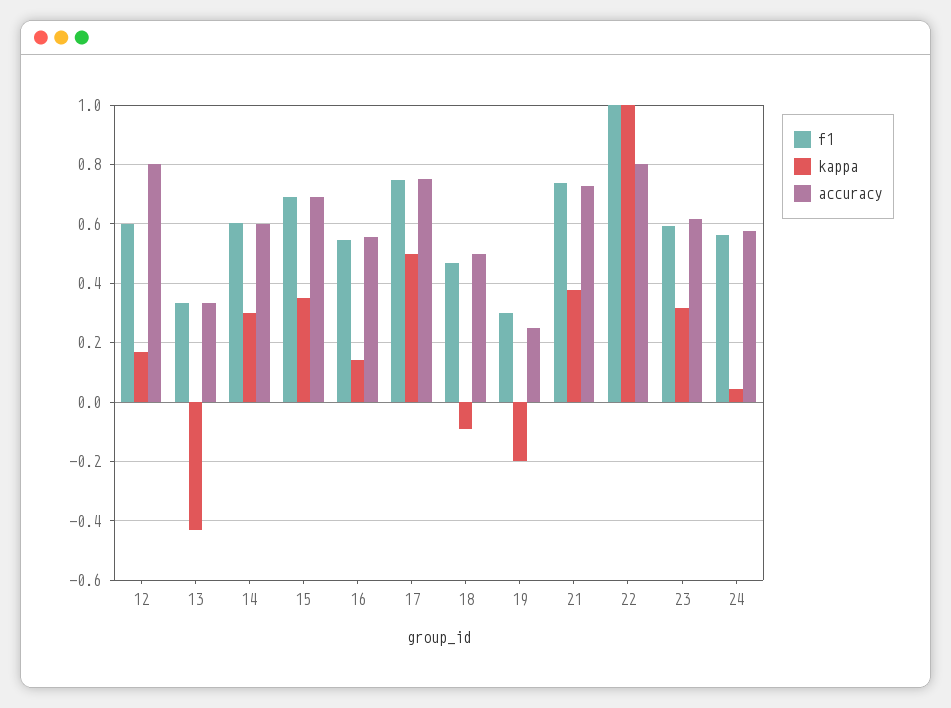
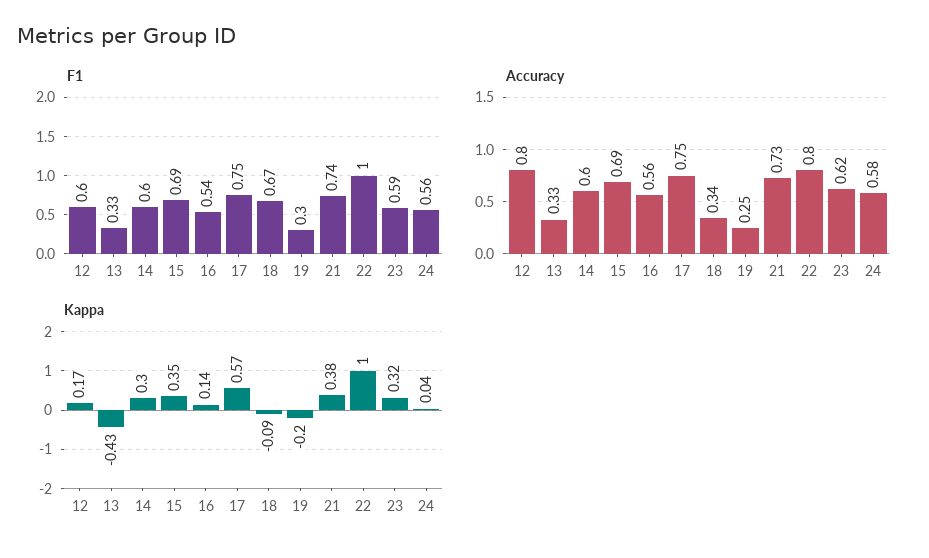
kappa, 17: 0.5 -> 0.57
f1, 18: 0.475 -> 0.67
accuracy, 18: 0.5 -> 0.34

